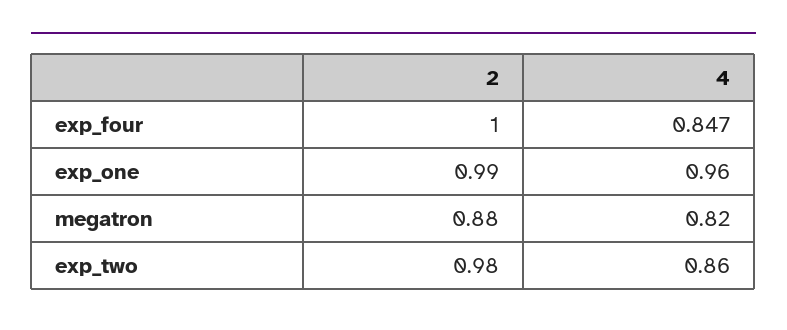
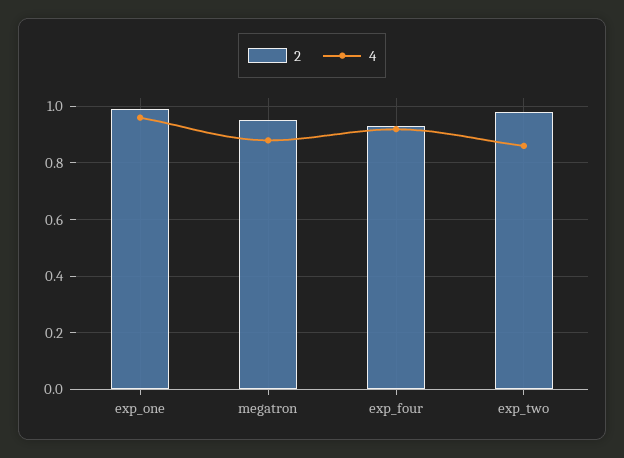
2, exp_four: 1 -> 0.925
4, exp_four: 0.847 -> 0.925
2, megatron: 0.88 -> 0.95
4, megatron: 0.82 -> 0.875

